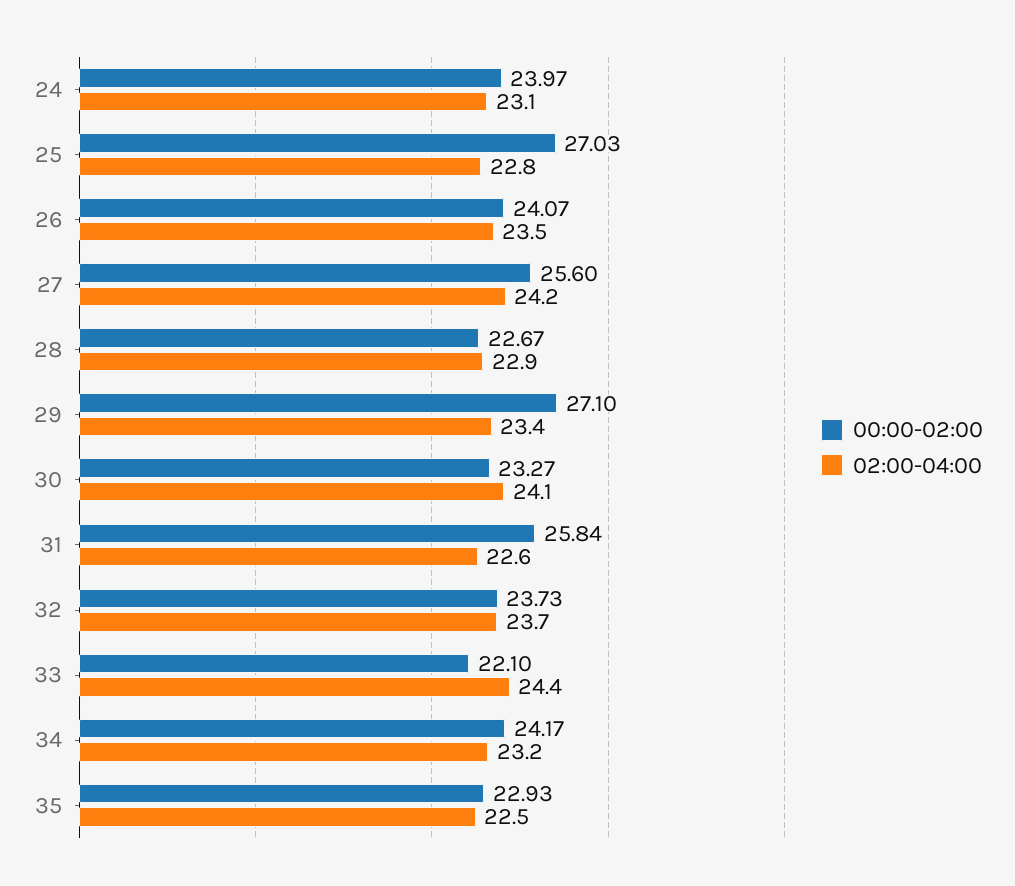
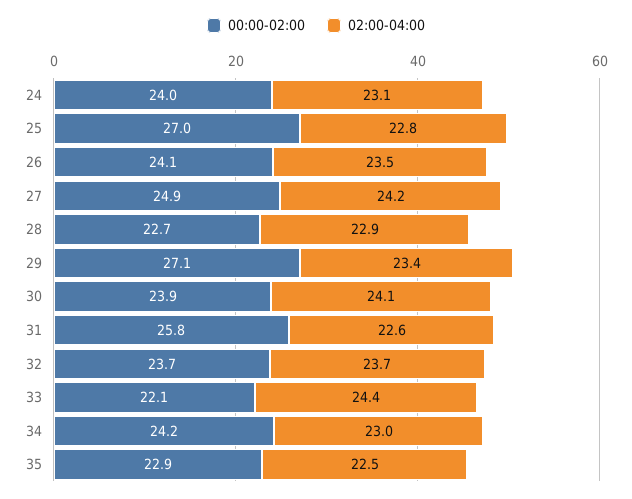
00:00-02:00, 27: 25.6 -> 24.9
00:00-02:00, 30: 23.27 -> 23.9
02:00-04:00, 34: 23.2 -> 23

